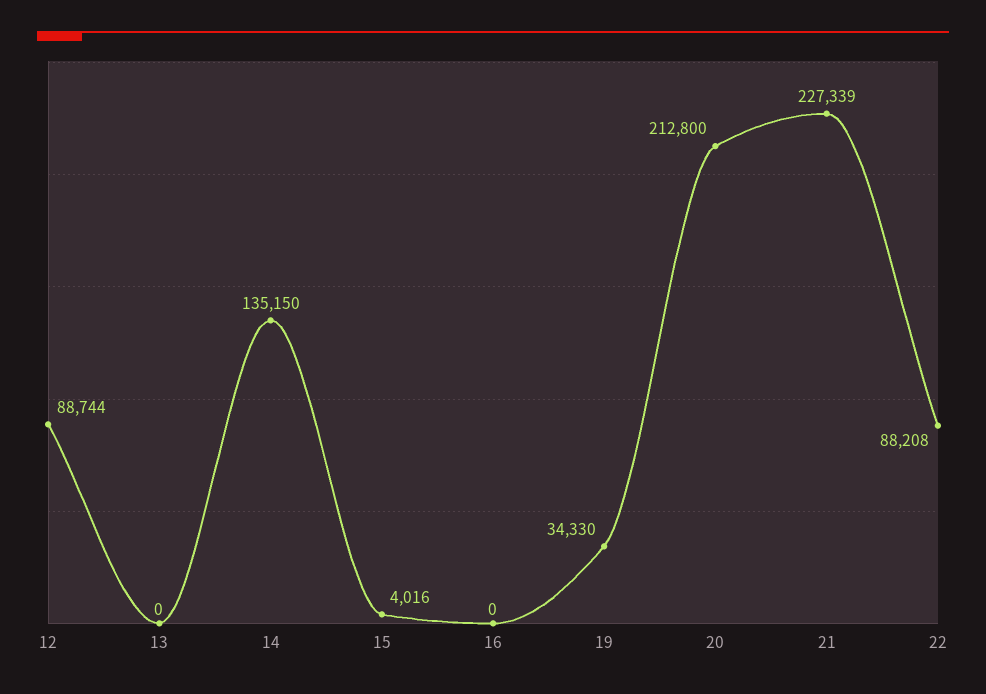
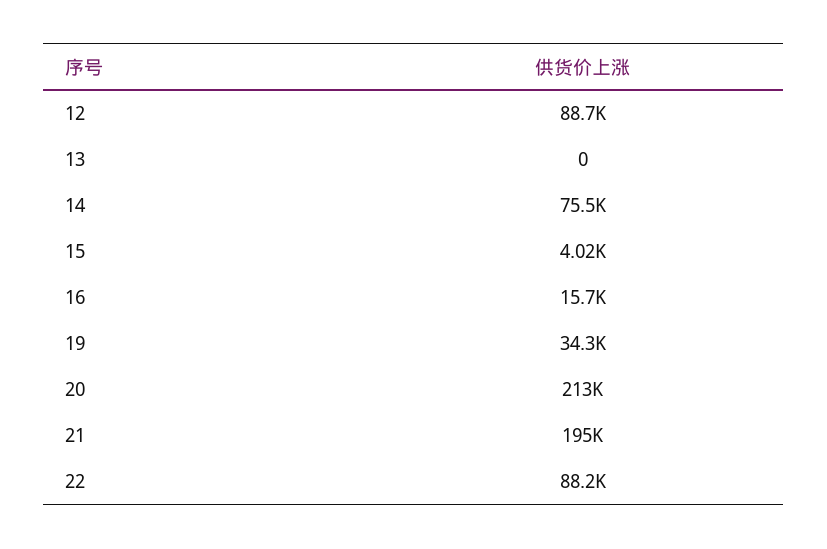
14: 135150 -> 75500
16: 0 -> 15700
21: 227339 -> 195000

